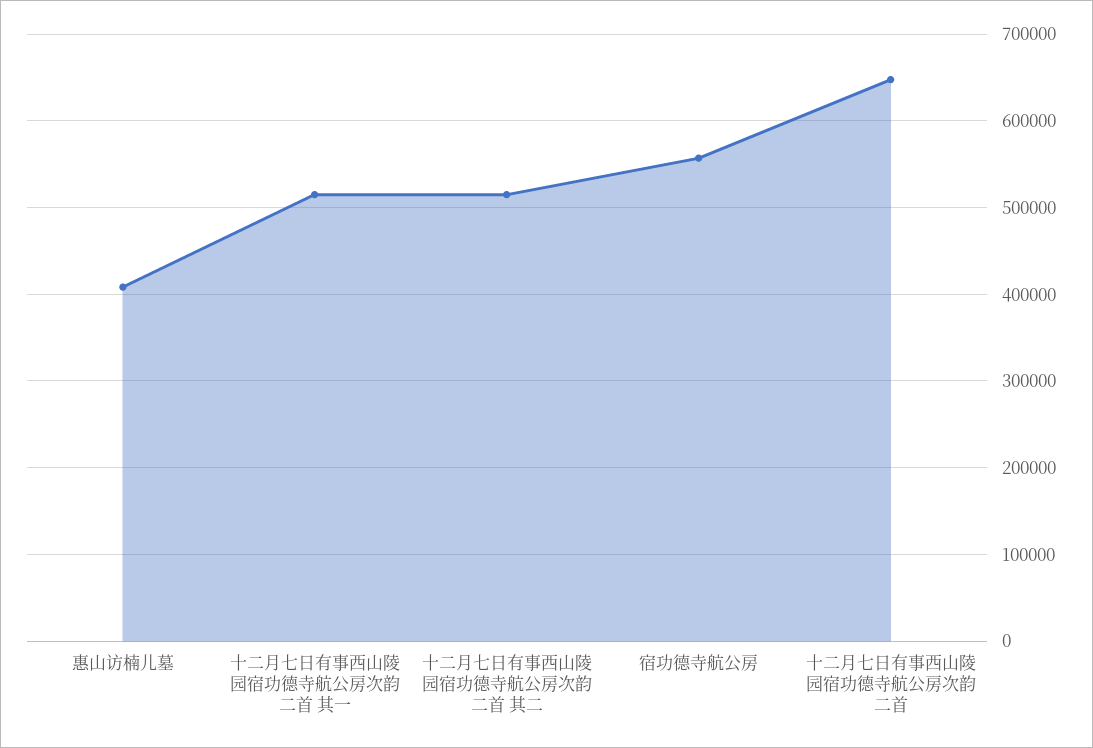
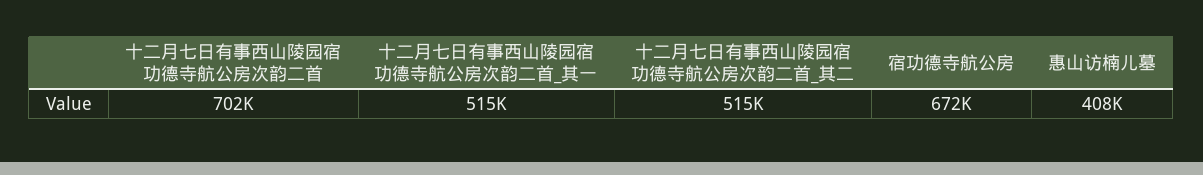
宿功德寺航公房: 560000 -> 672000
十二月七日有事西山陵园宿功德寺航公房次韵二首: 650000 -> 702000

